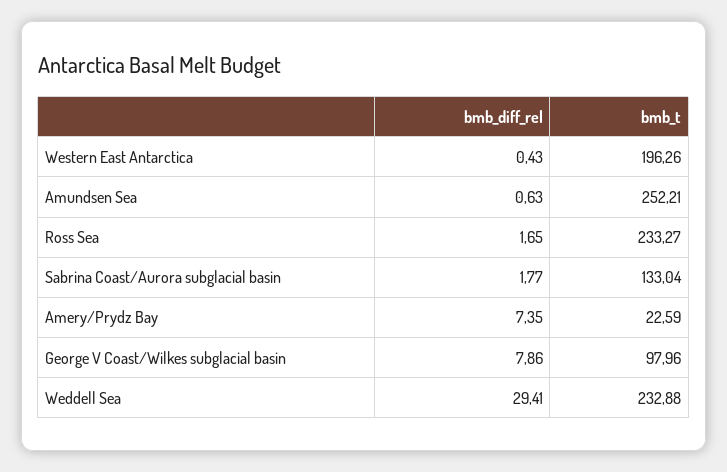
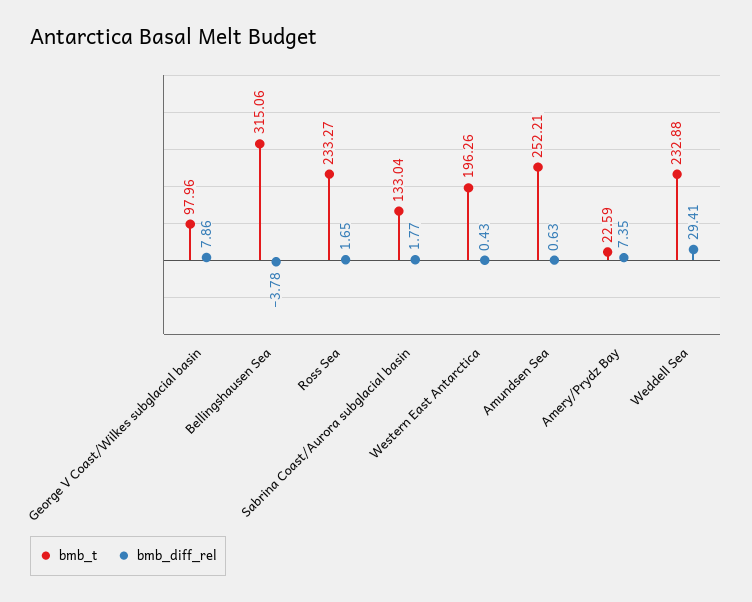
bmb_t, Bellingshausen Sea: none -> 315.06
bmb_diff_rel, Bellingshausen Sea: none -> -3.78

